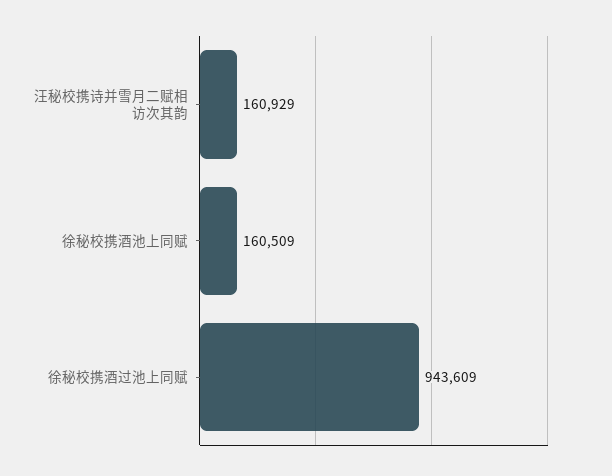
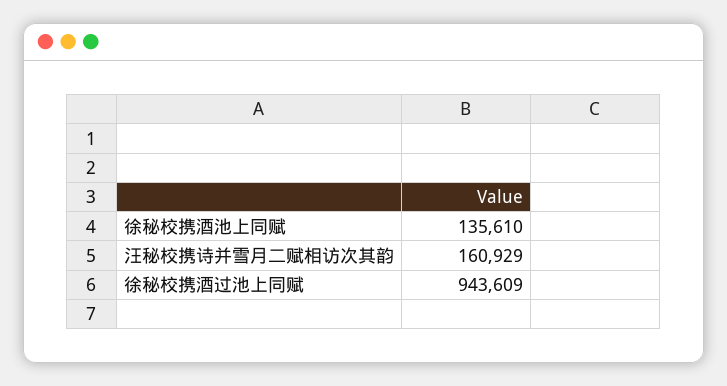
徐秘校携酒池上同赋: 160509 -> 135610

